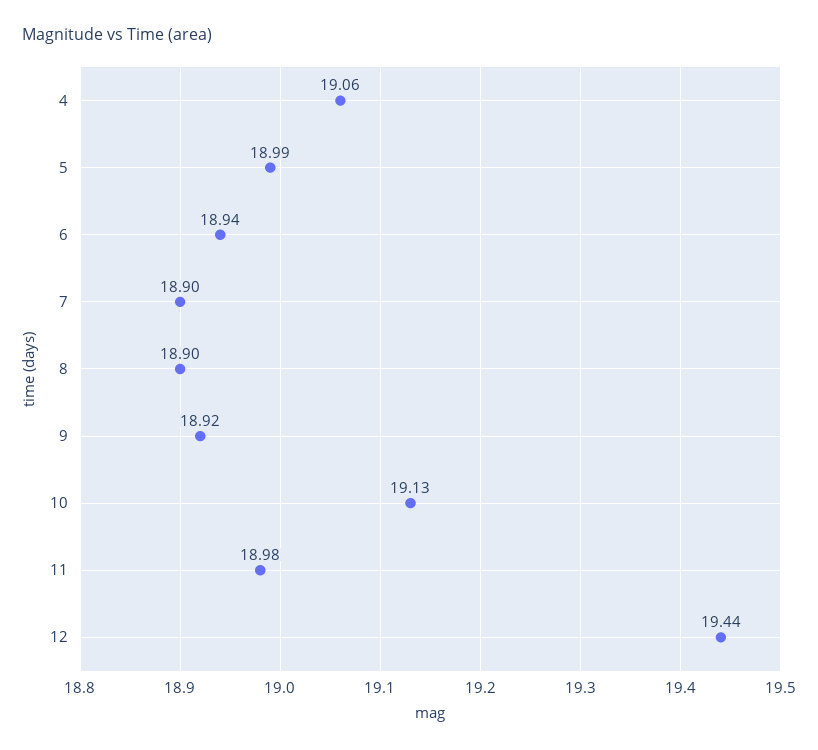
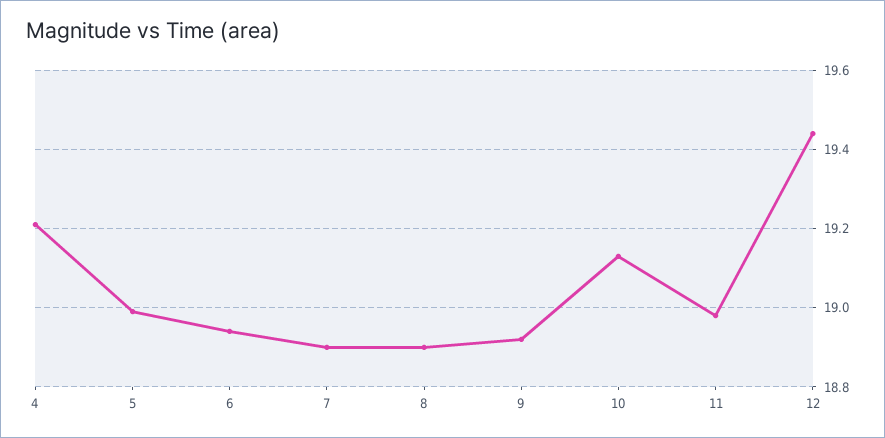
4: 19.06 -> 19.2

